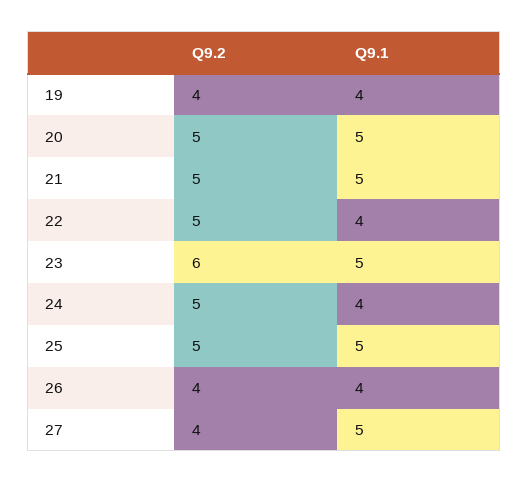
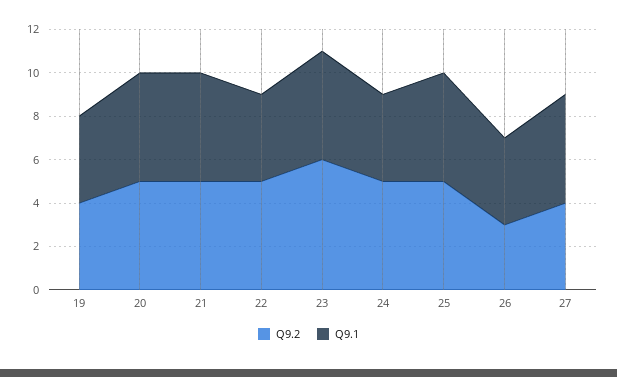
Q9.2, 26: 4 -> 3

